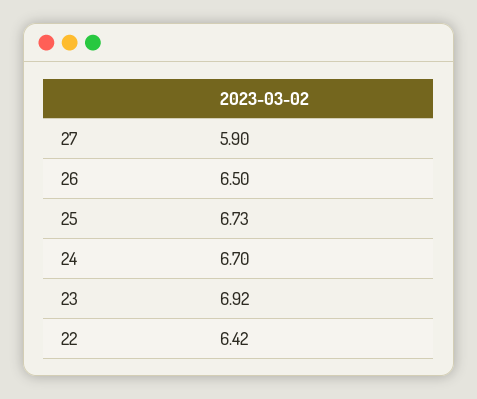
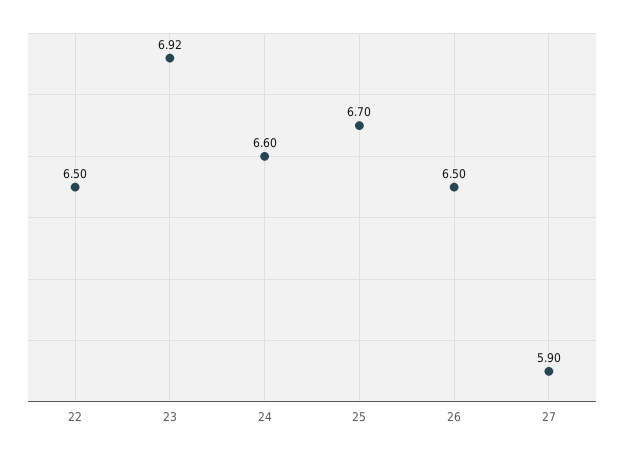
25: 6.73 -> 6.7
24: 6.7 -> 6.6
22: 6.42 -> 6.5

